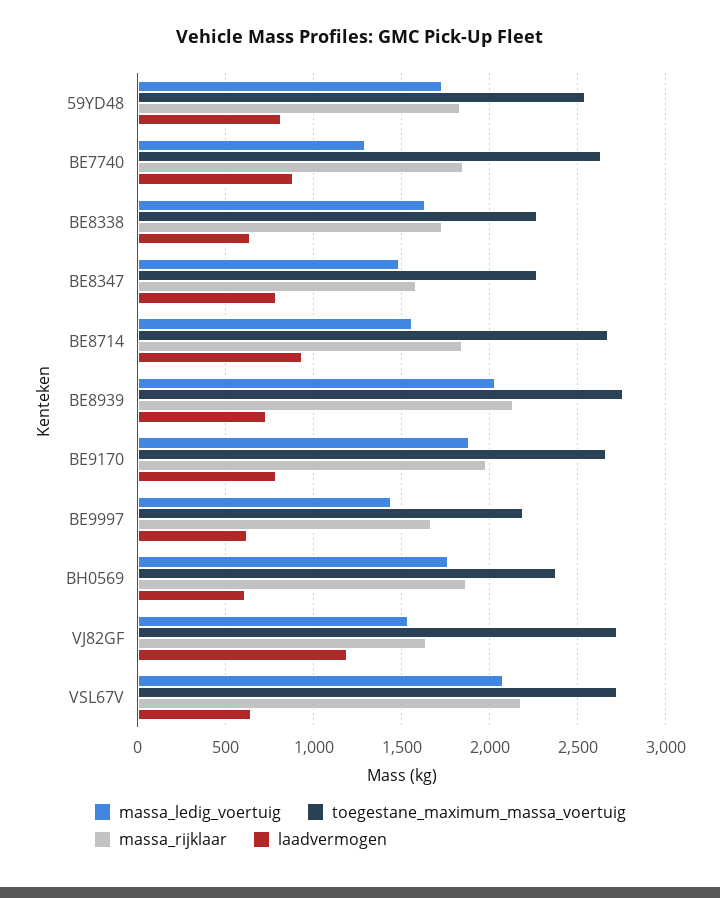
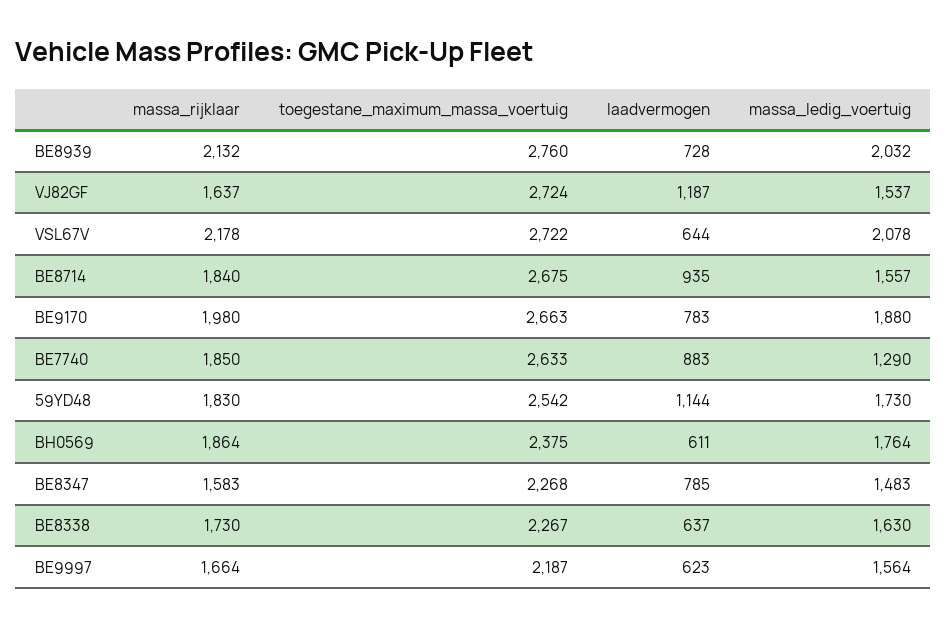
laadvermogen, 59YD48: 800 -> 1144
massa_ledig_voertuig, BE9997: 1450 -> 1564

